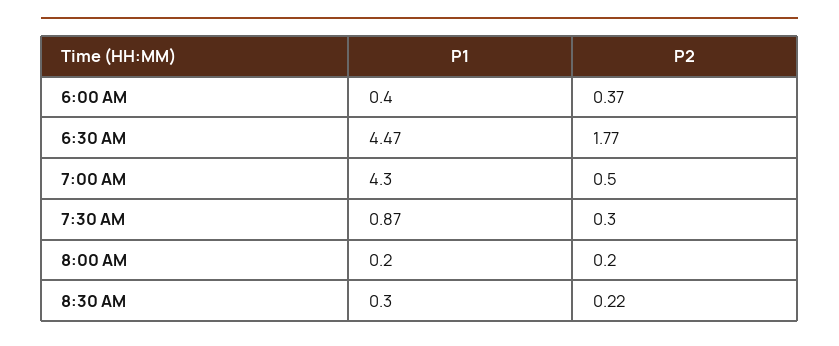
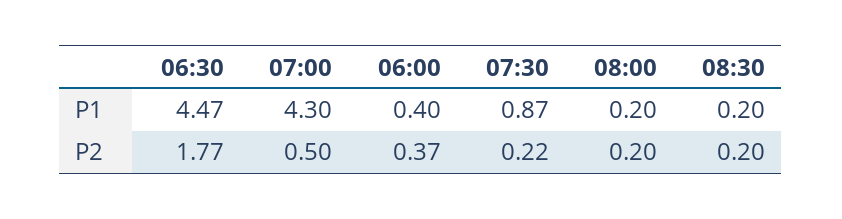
P2, 7:30 AM: 0.3 -> 0.22
P1, 8:30 AM: 0.3 -> 0.2
P2, 8:30 AM: 0.22 -> 0.2

